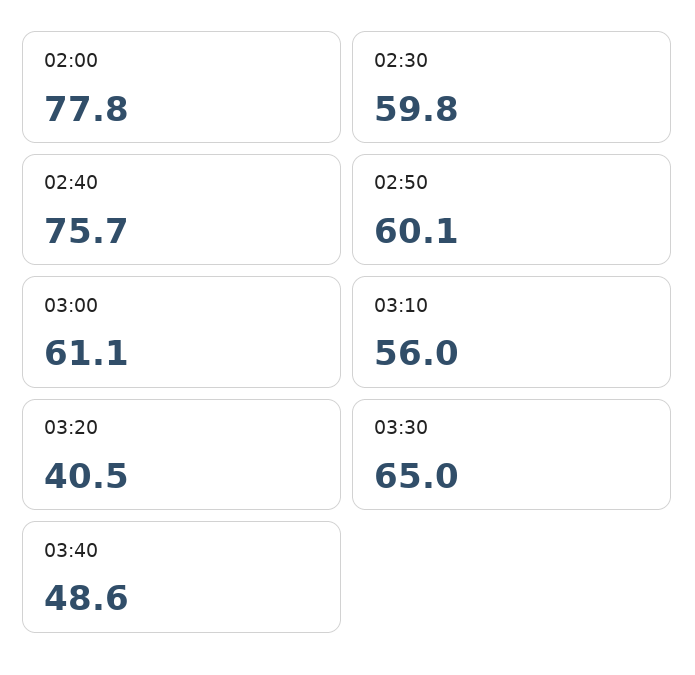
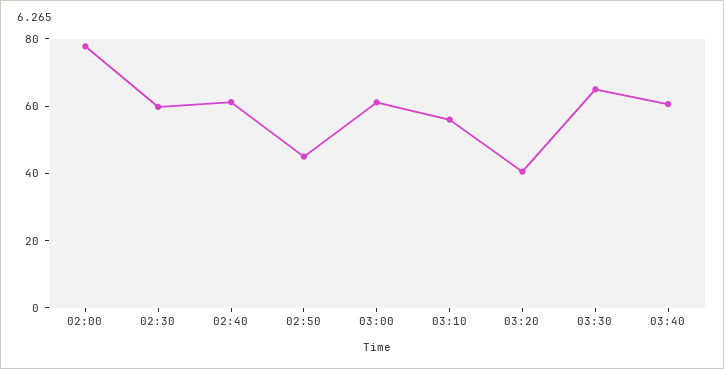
02:40: 75.7 -> 60
02:50: 60.1 -> 45
03:40: 48.6 -> 60

